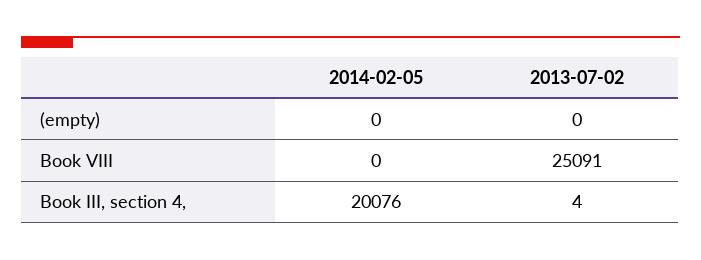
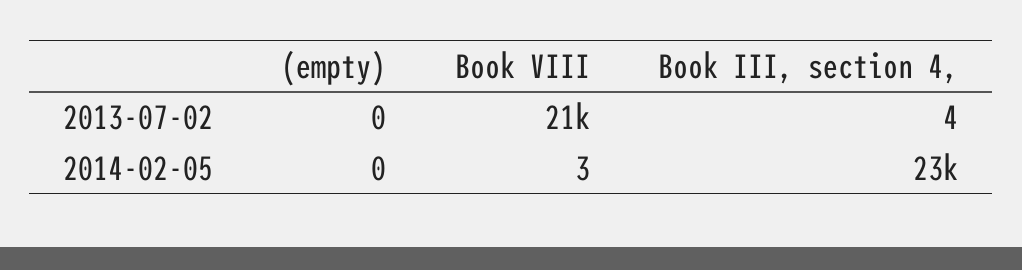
2014-02-05, Book VIII: 0 -> 3
2013-07-02, Book VIII: 25091 -> 21000
2014-02-05, Book III, section 4,: 20076 -> 23000

